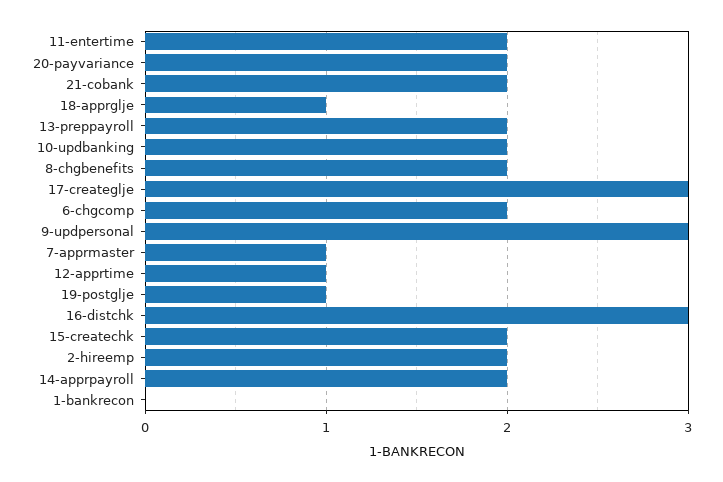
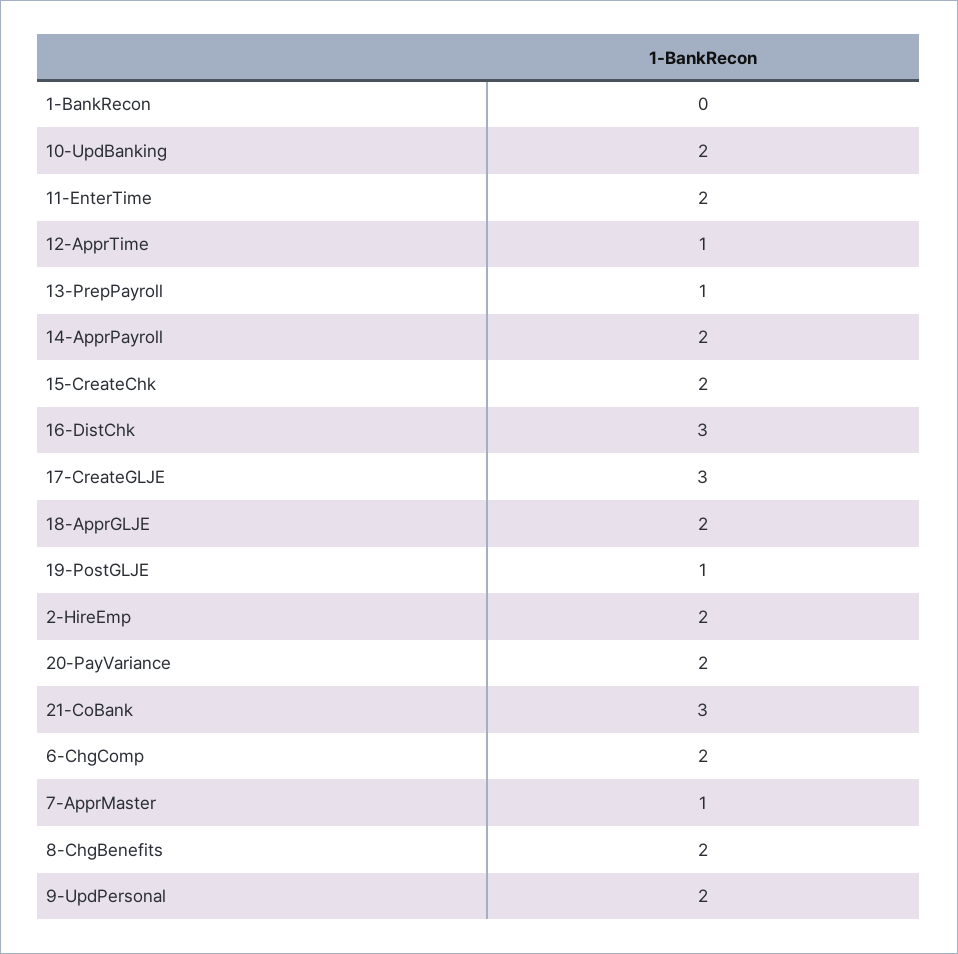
21-cobank: 2 -> 3
18-apprglje: 1 -> 2
13-preppayroll: 2 -> 1
9-updpersonal: 3 -> 2

